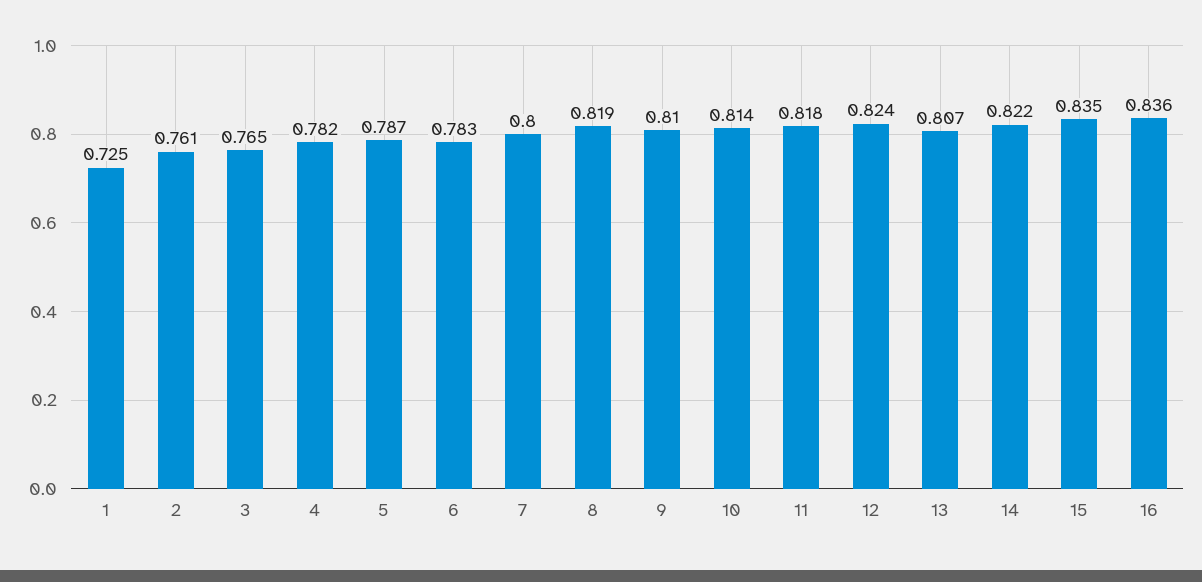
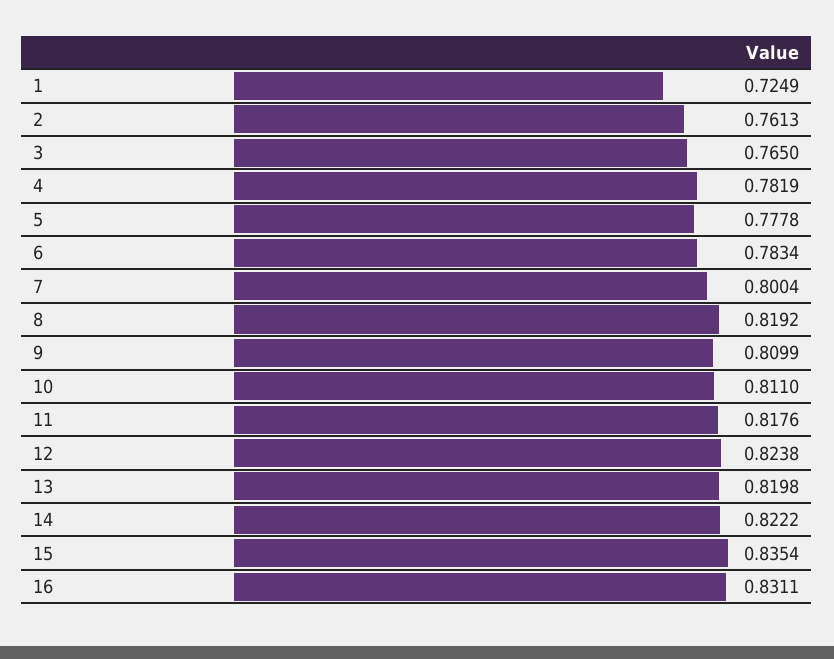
5: 0.787 -> 0.7778
10: 0.814 -> 0.811
13: 0.807 -> 0.8198
16: 0.836 -> 0.8311

